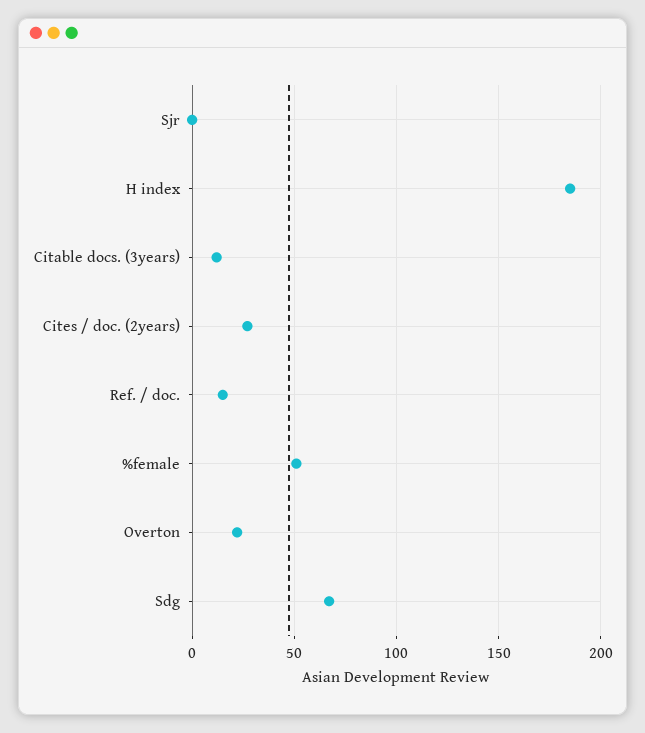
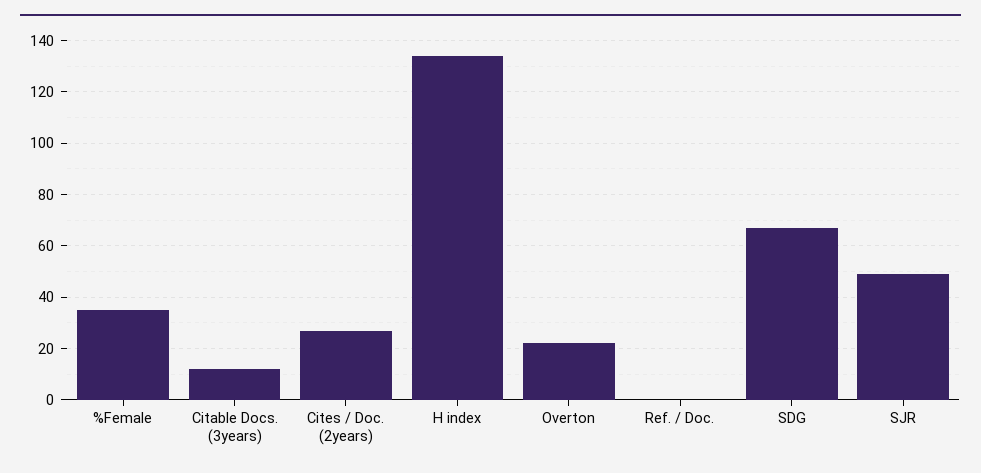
Sjr: 0 -> 50
H index: 185 -> 135
Ref. / doc.: 15 -> 0
%female: 50 -> 35

